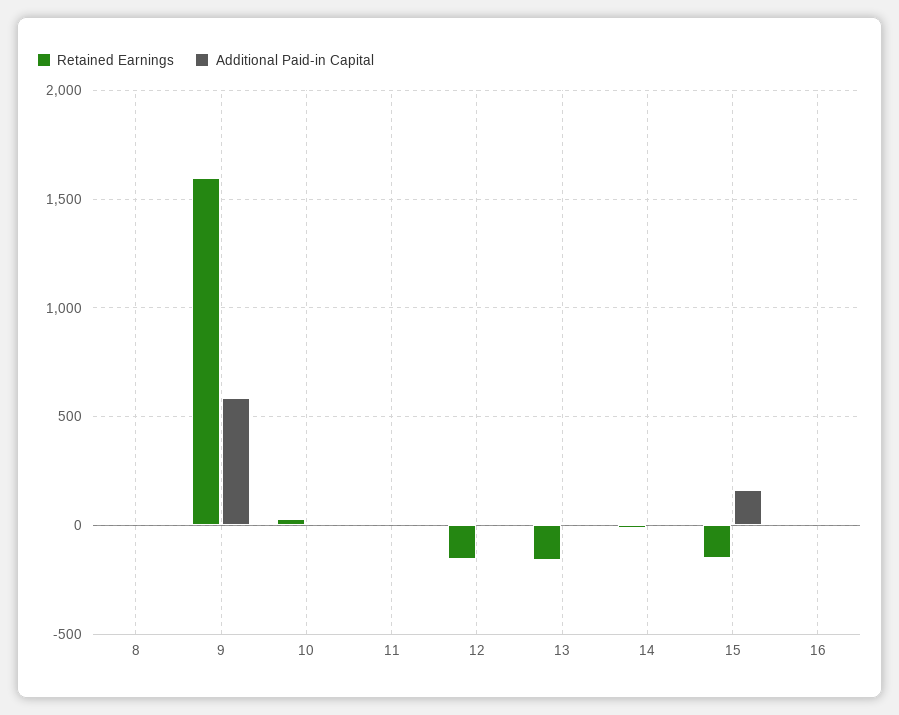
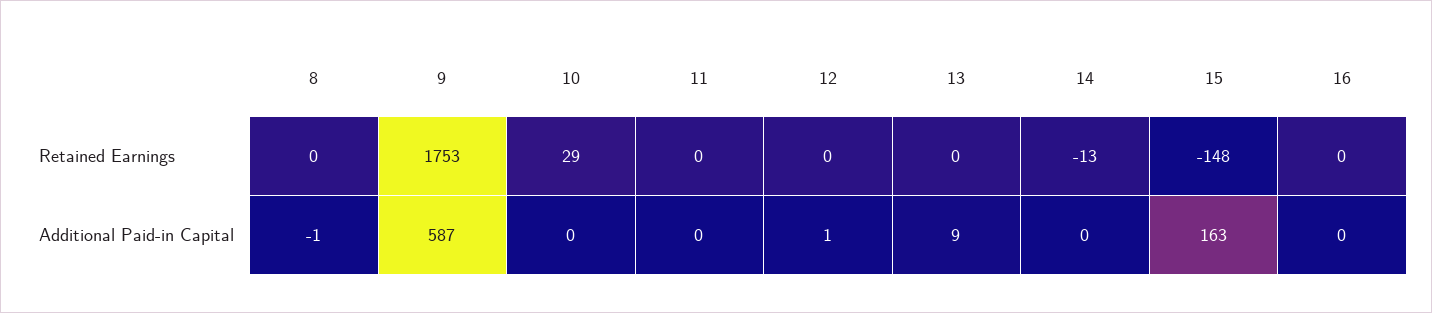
Retained Earnings, 9: 1600 -> 1753
Retained Earnings, 12: -150 -> 0
Retained Earnings, 13: -150 -> 0

